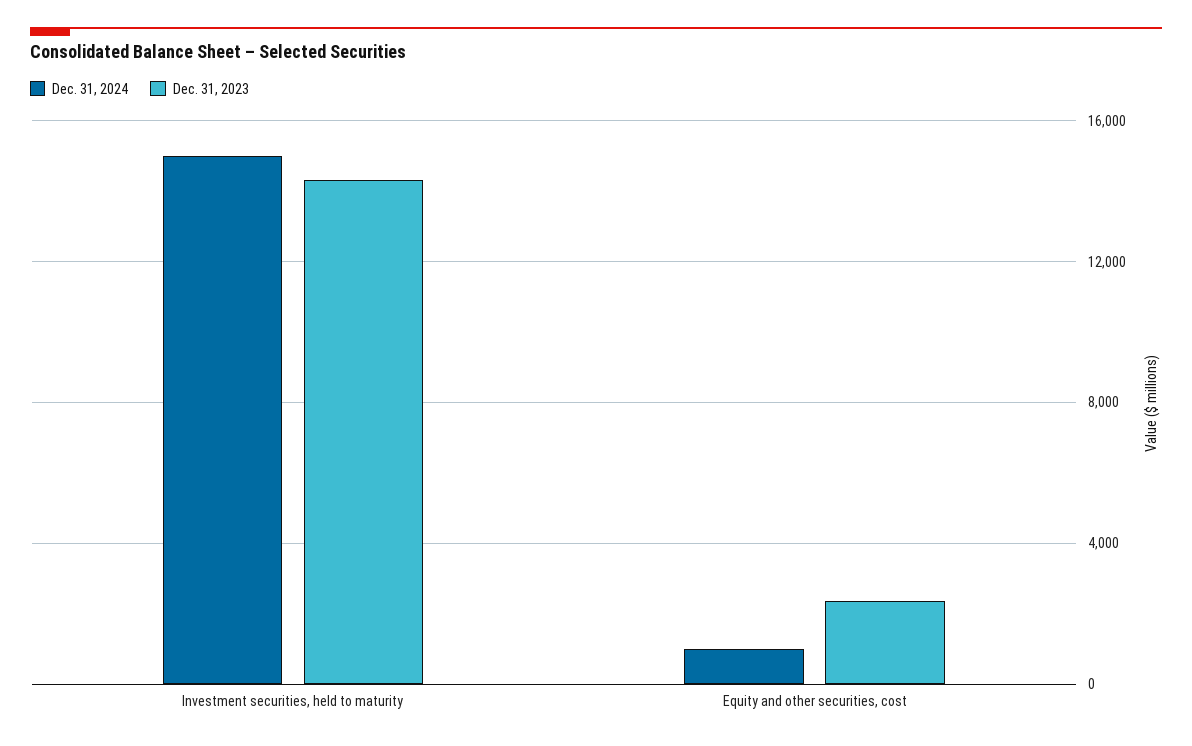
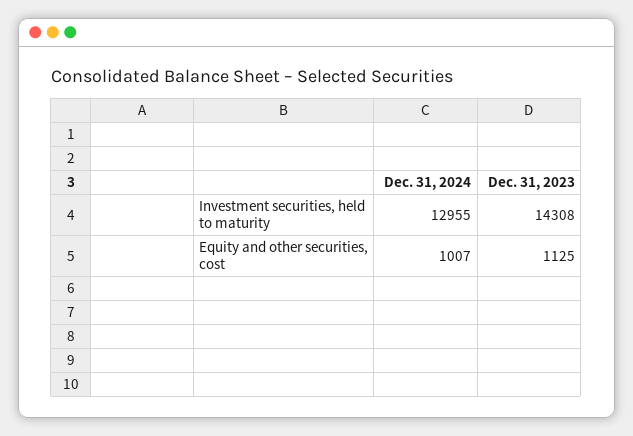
Dec. 31, 2024, Investment securities, held to maturity: 15000 -> 12955
Dec. 31, 2023, Equity and other securities, cost: 2500 -> 1125

